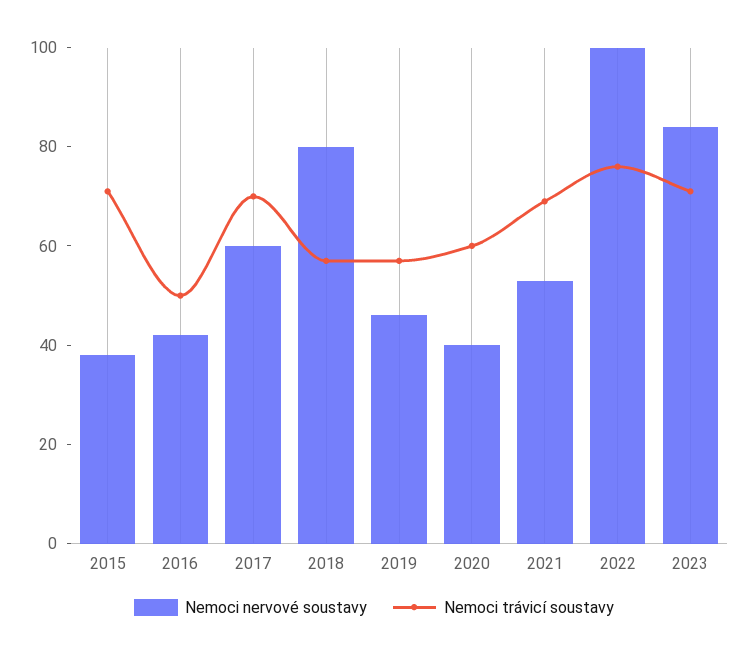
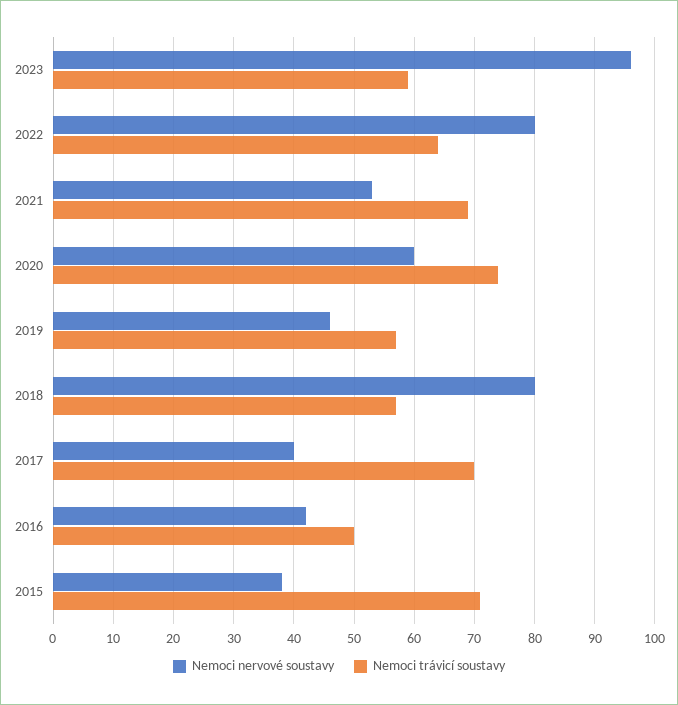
Nemoci nervové soustavy, 2017: 60 -> 40
Nemoci nervové soustavy, 2020: 40 -> 60
Nemoci trávicí soustavy, 2020: 60 -> 74
Nemoci nervové soustavy, 2022: 100 -> 80
Nemoci trávicí soustavy, 2022: 75 -> 64
Nemoci nervové soustavy, 2023: 85 -> 96
Nemoci trávicí soustavy, 2023: 70 -> 59

